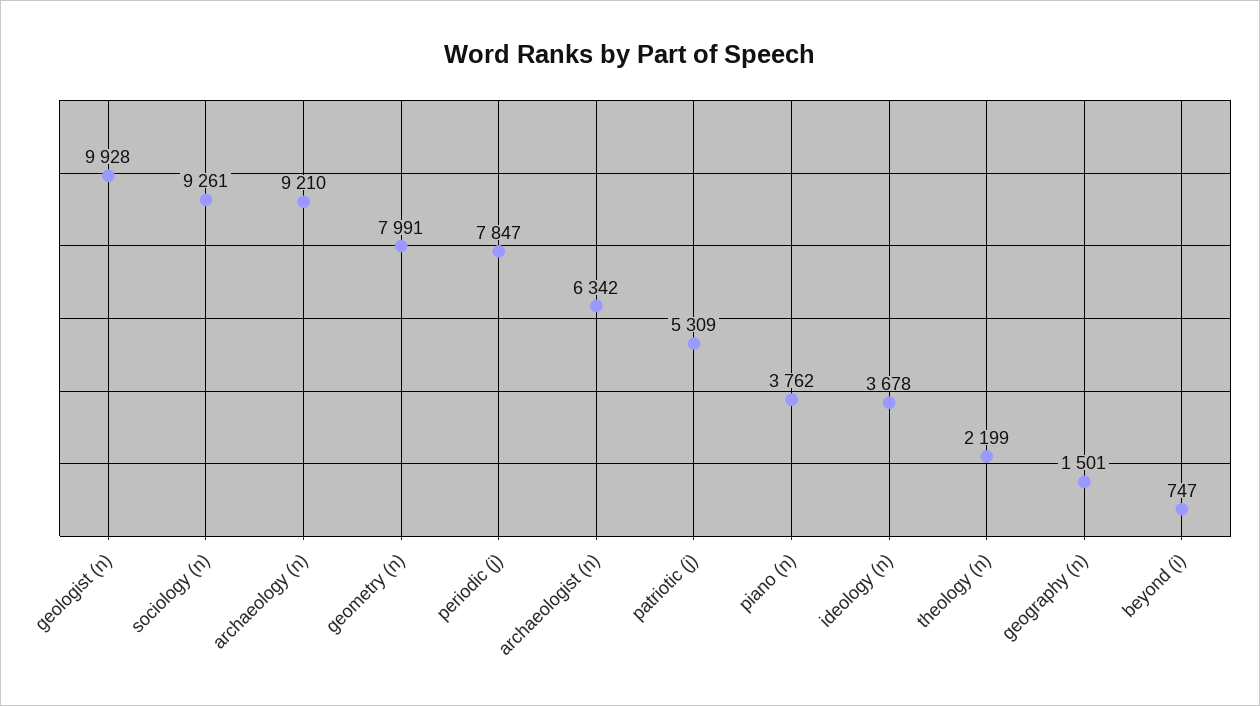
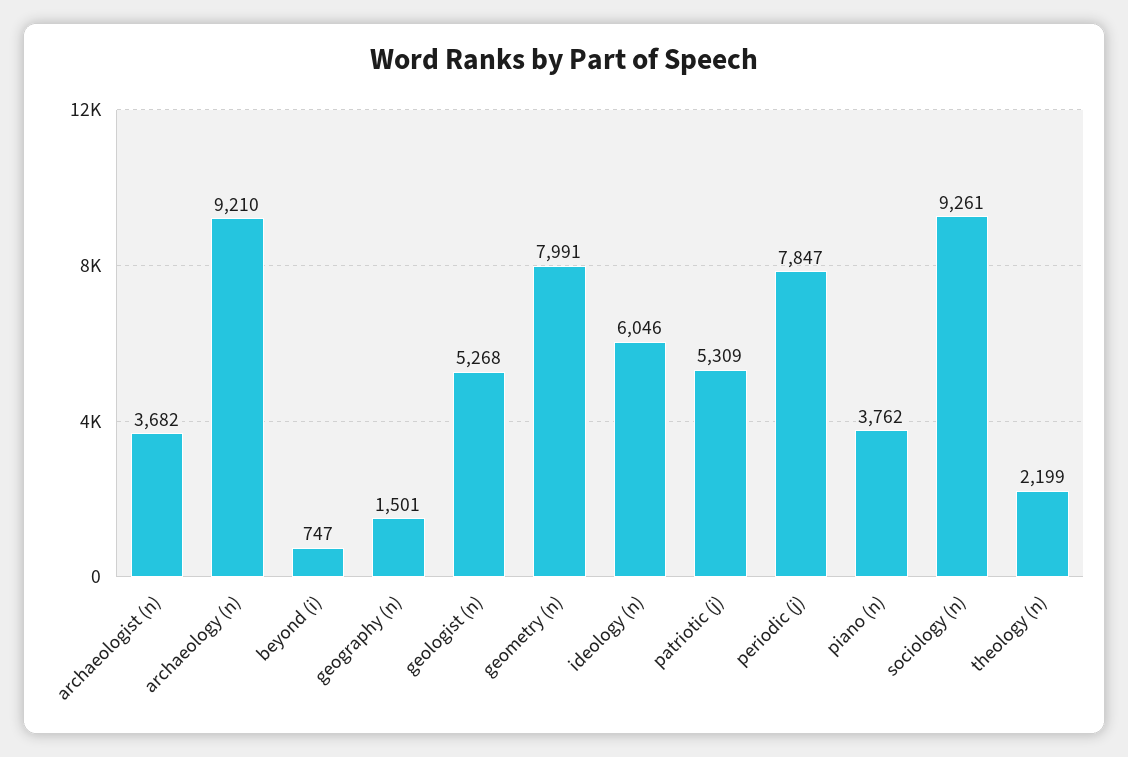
geologist (n): 9928 -> 5268
archaeologist (n): 6342 -> 3682
ideology (n): 3678 -> 6046

